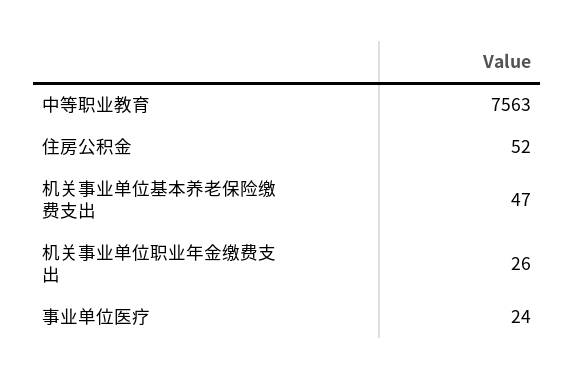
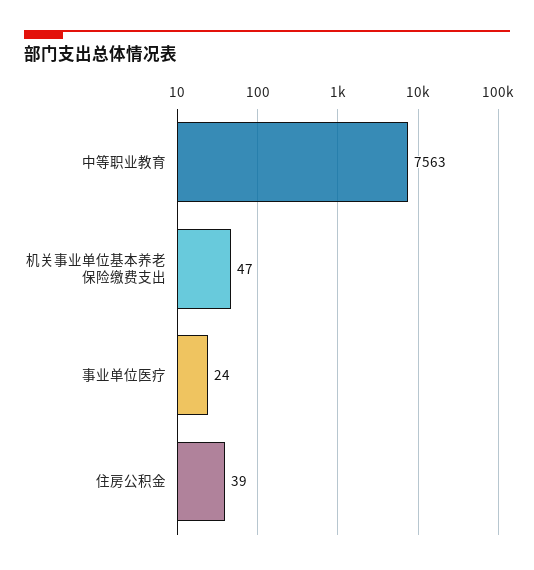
住房公积金: 52 -> 39
机关事业单位职业年金缴费支出: 26 -> none

